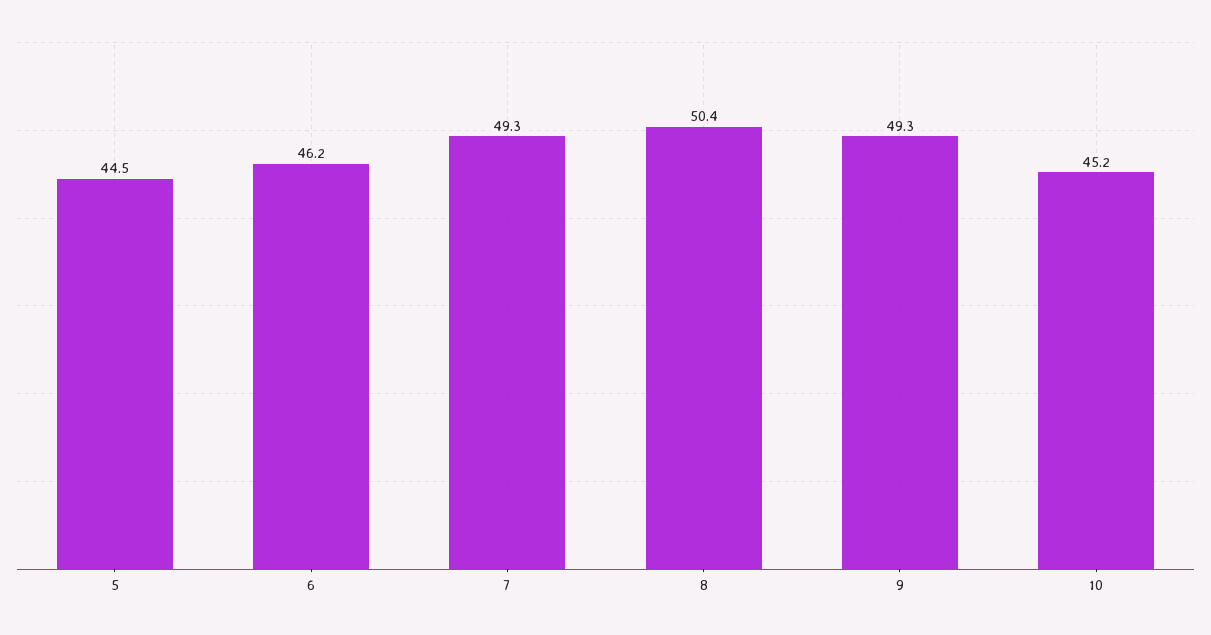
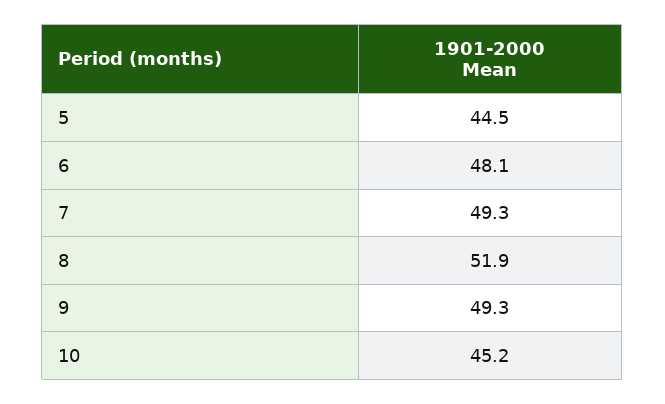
6: 46.2 -> 48.1
8: 50.4 -> 51.9

